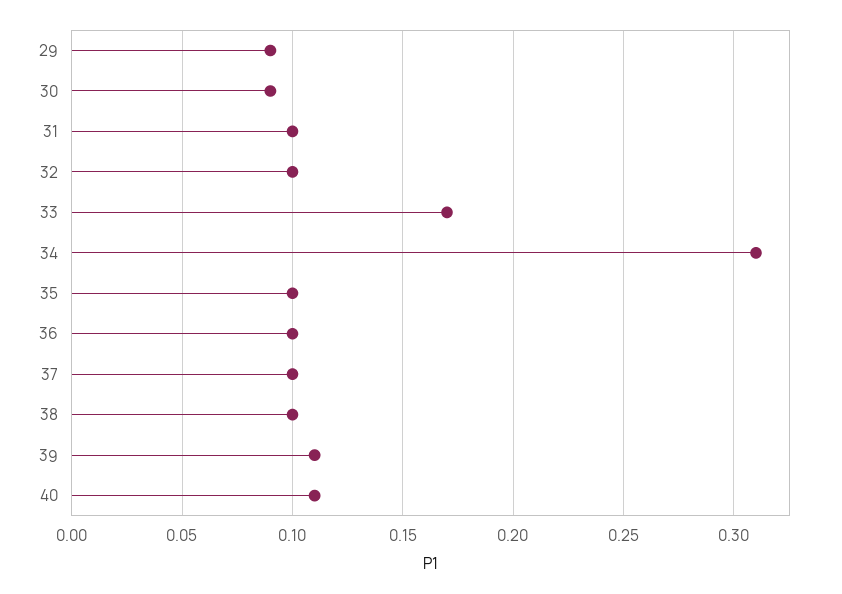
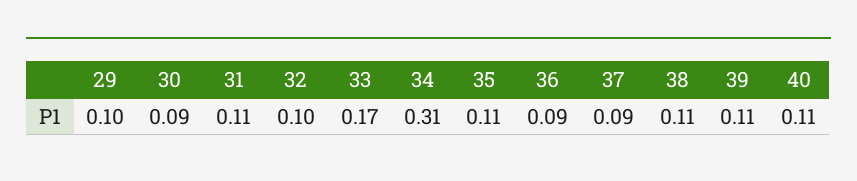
29: 0.09 -> 0.1
31: 0.1 -> 0.11
35: 0.1 -> 0.11
36: 0.1 -> 0.09
37: 0.1 -> 0.09
38: 0.1 -> 0.11

